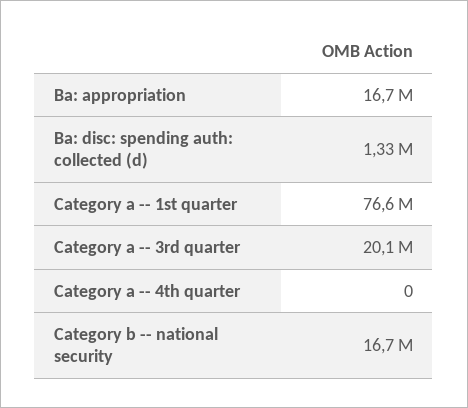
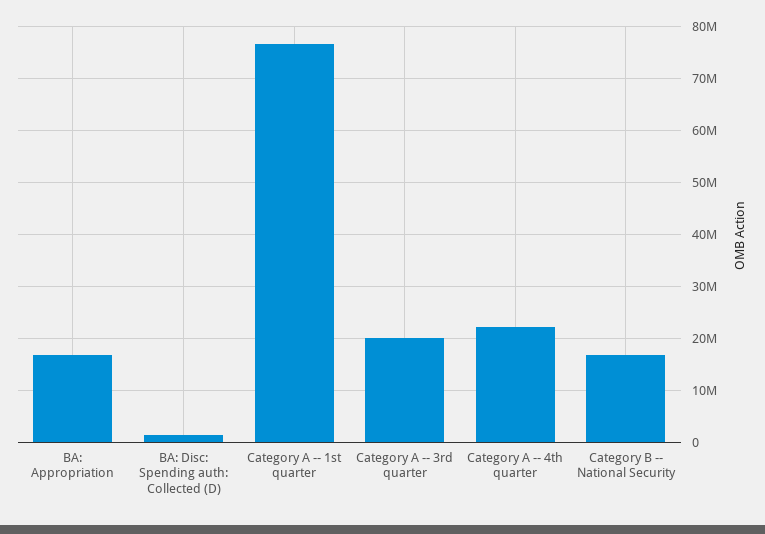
Category a -- 4th quarter: 0 -> 22000000

